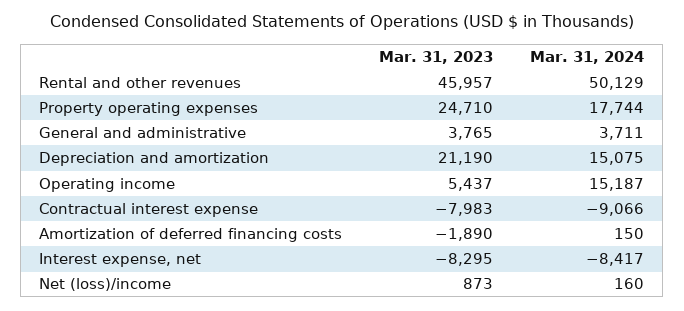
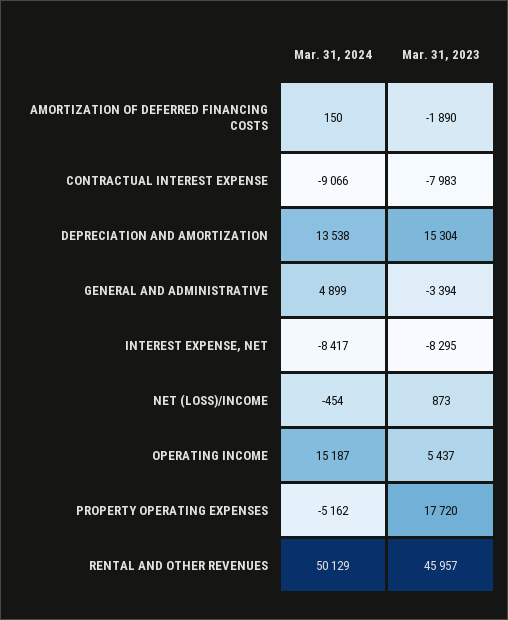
Mar. 31, 2023, Property operating expenses: 24710 -> 17720
Mar. 31, 2024, Property operating expenses: 17744 -> -5162
Mar. 31, 2023, General and administrative: 3765 -> -3394
Mar. 31, 2024, General and administrative: 3711 -> 4899
Mar. 31, 2023, Depreciation and amortization: 21190 -> 15304
Mar. 31, 2024, Depreciation and amortization: 15075 -> 13538
Mar. 31, 2024, Net (loss)/income: 160 -> -454

